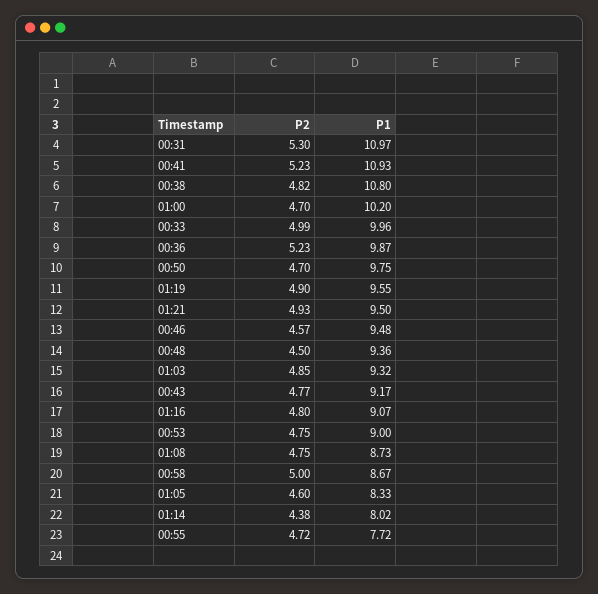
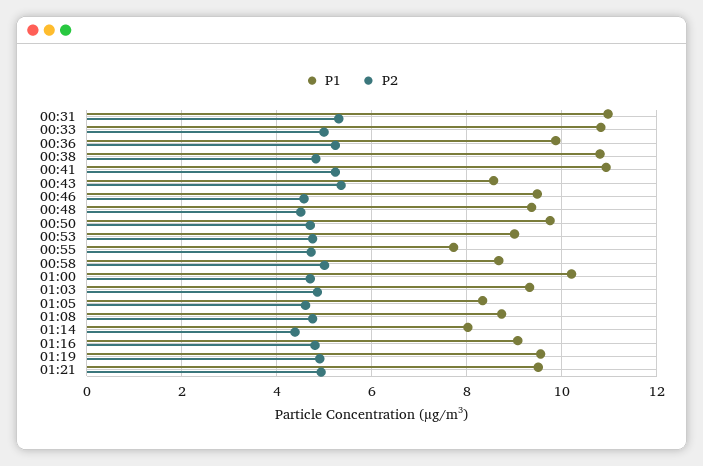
P1, 00:33: 9.96 -> 10.8
P2, 00:43: 4.77 -> 5.4
P1, 00:43: 9.17 -> 8.6

